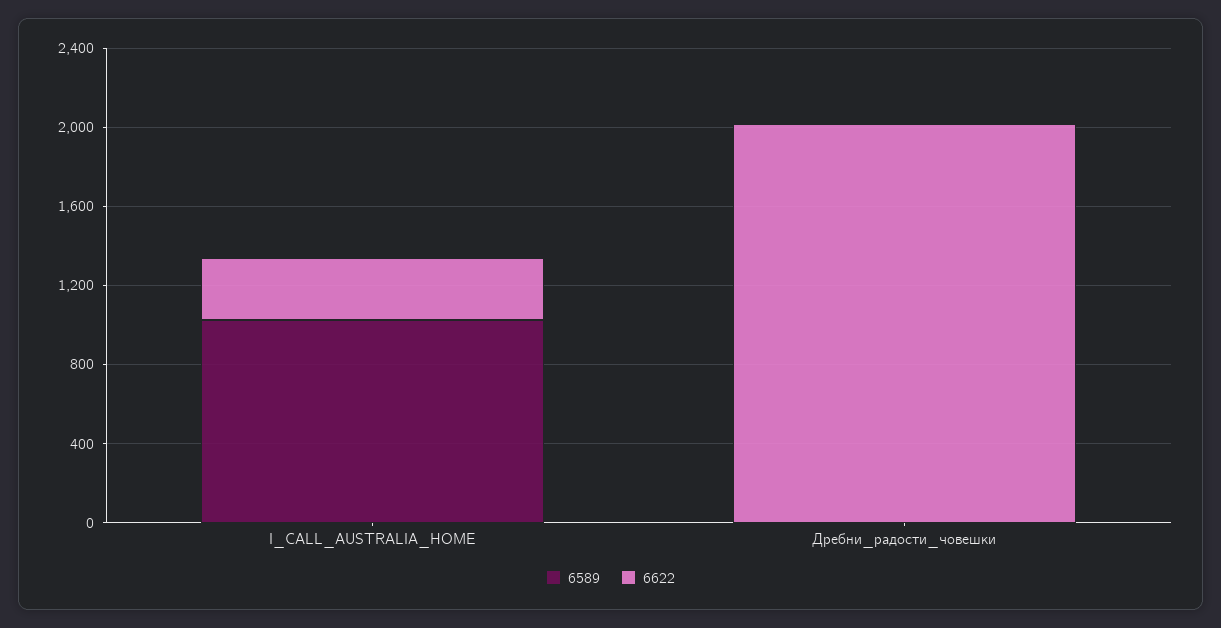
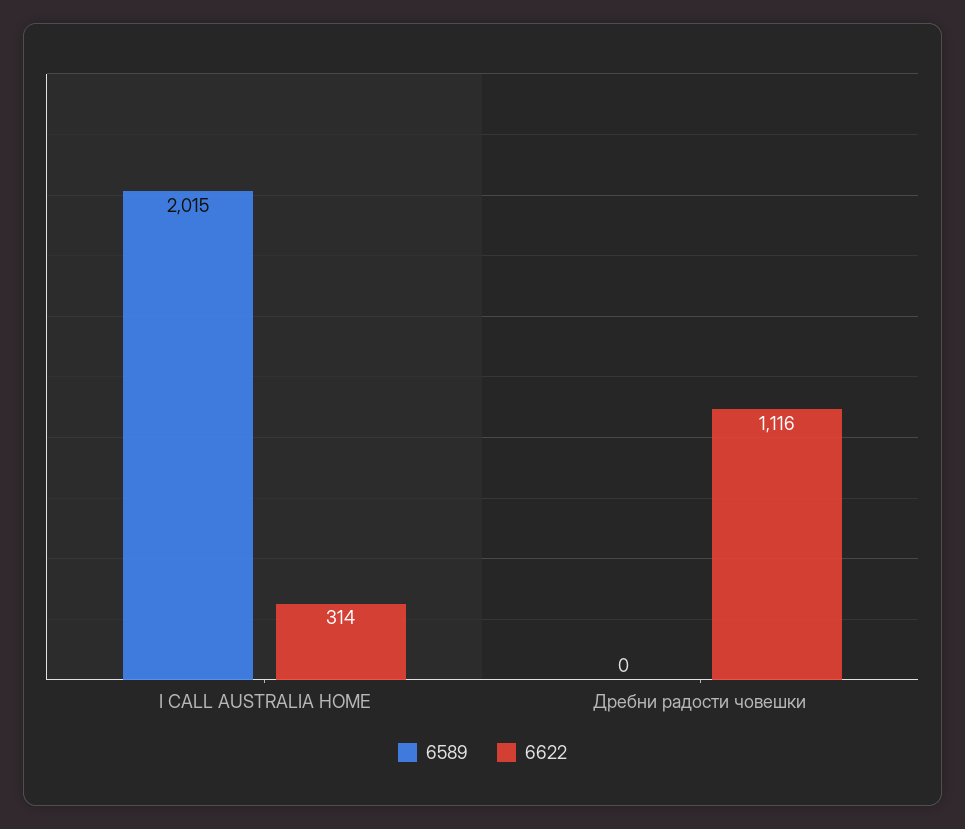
6589, I_CALL_AUSTRALIA_HOME: 1000 -> 2015
6622, Дребни_радости_човешки: 2000 -> 1116

